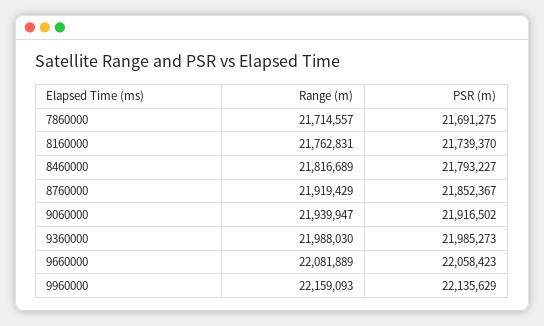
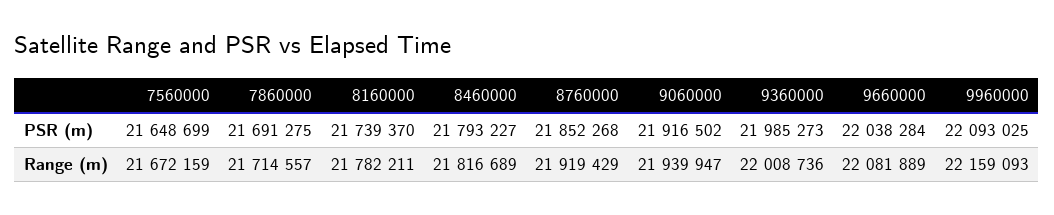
Range (m), 8160000: 21762831 -> 21782211
PSR (m), 8760000: 21852367 -> 21852268
Range (m), 9360000: 21988030 -> 22008736
PSR (m), 9660000: 22058423 -> 22038284
PSR (m), 9960000: 22135629 -> 22093025
PSR (m), 7560000: none -> 21648699
Range (m), 7560000: none -> 21672159

